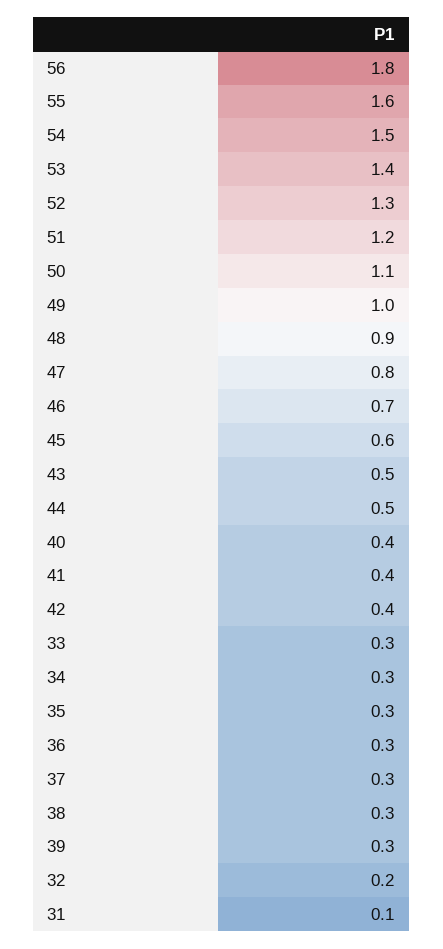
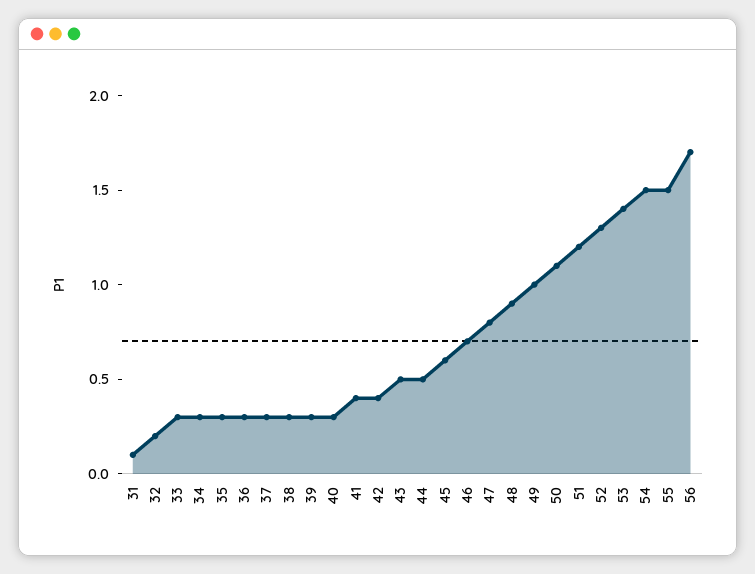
56: 1.8 -> 1.7
55: 1.6 -> 1.5
40: 0.4 -> 0.3

